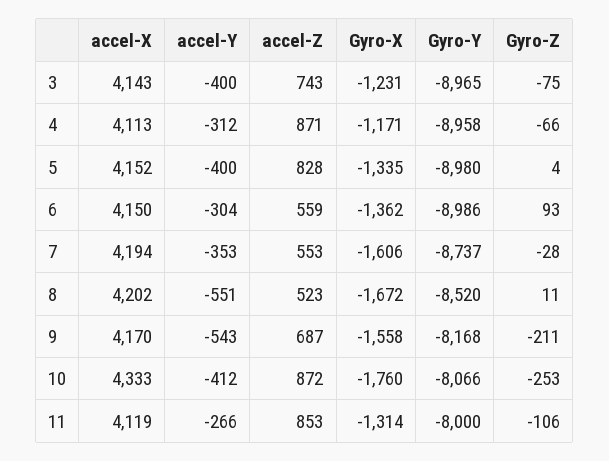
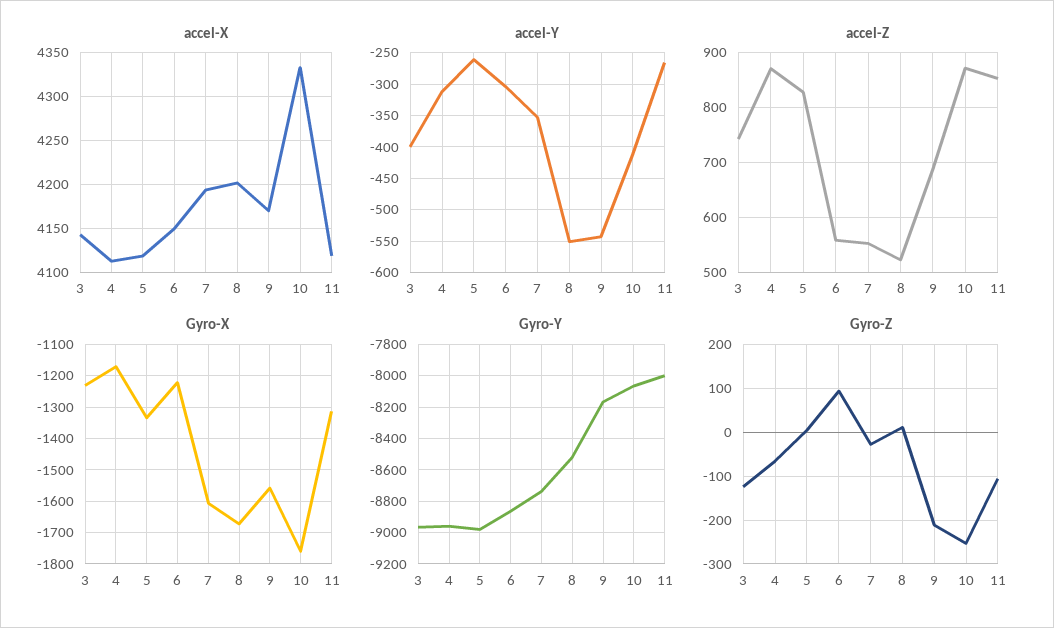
Gyro-Z, 3: -75 -> -120
accel-X, 5: 4152 -> 4120
accel-Y, 5: -400 -> -260
Gyro-X, 6: -1362 -> -1220
Gyro-Y, 6: -8986 -> -8850

